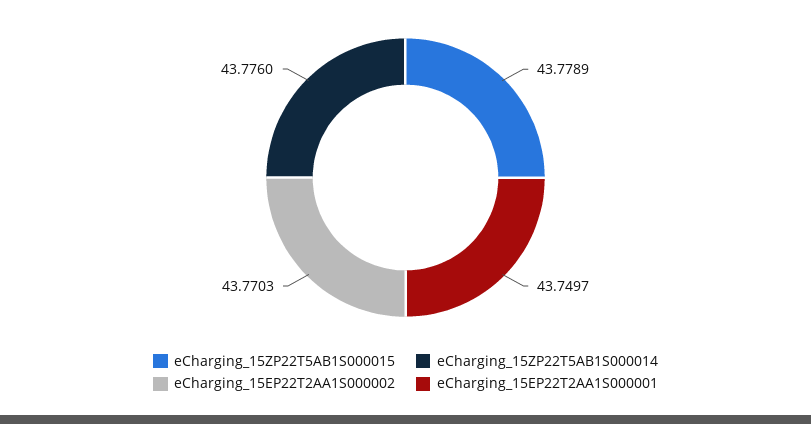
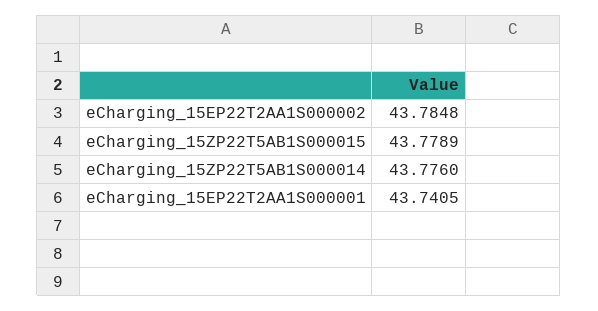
eCharging_15EP22T2AA1S000002: 43.7703 -> 43.7848
eCharging_15EP22T2AA1S000001: 43.7497 -> 43.7405

